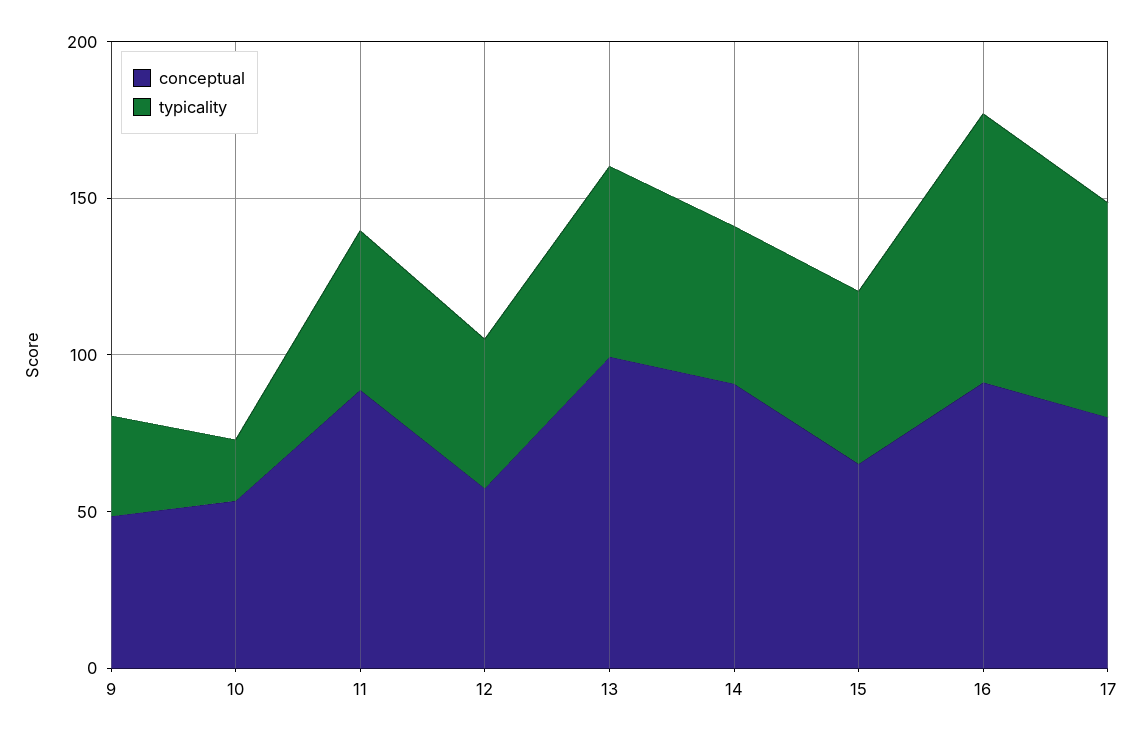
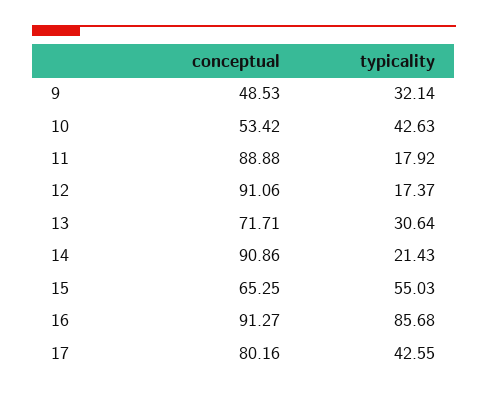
typicality, 10: 20 -> 42.63
typicality, 11: 50 -> 17.92
conceptual, 12: 60 -> 91.06
typicality, 12: 50 -> 17.37
conceptual, 13: 100 -> 71.71
typicality, 13: 60 -> 30.64
typicality, 14: 50 -> 21.43
typicality, 17: 70 -> 42.55

